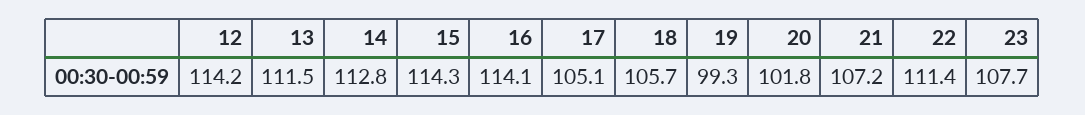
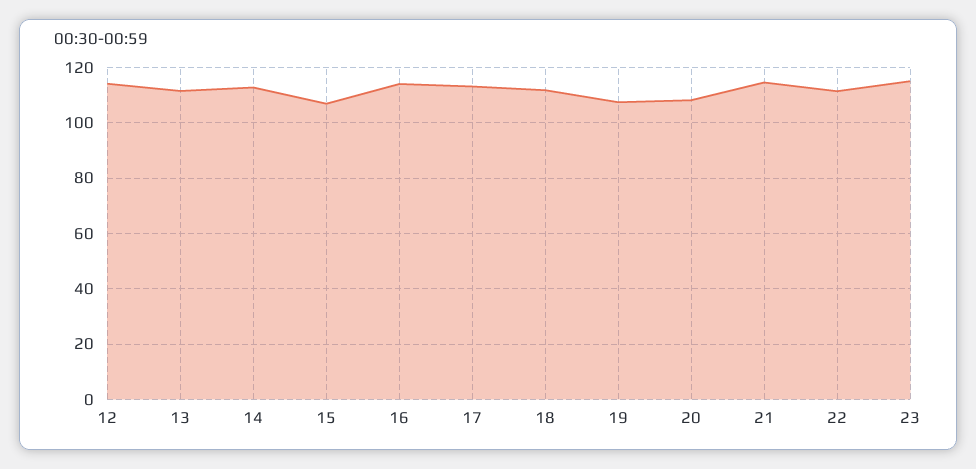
15: 114.3 -> 107.5
17: 105.1 -> 112.5
18: 105.7 -> 112.5
19: 99.3 -> 107.5
20: 101.8 -> 107.5
21: 107.2 -> 115
23: 107.7 -> 115

